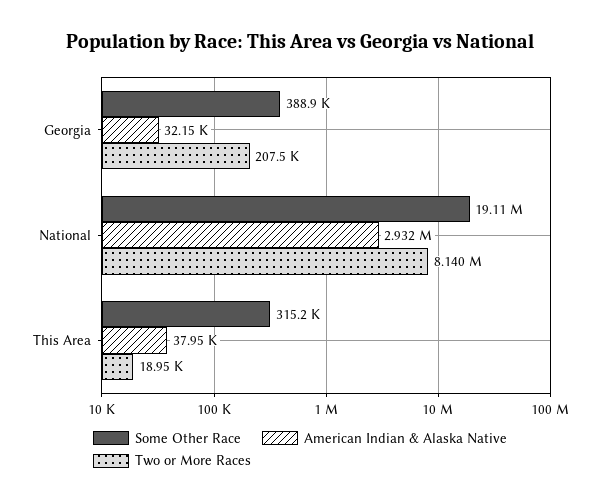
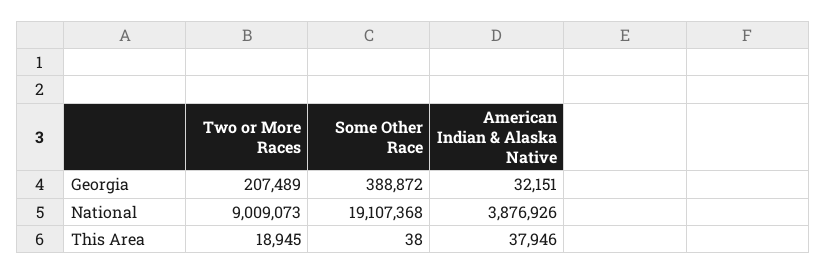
American Indian & Alaska Native, National: 2932000 -> 3876926
Two or More Races, National: 8140000 -> 9009073
Some Other Race, This Area: 315200 -> 38

